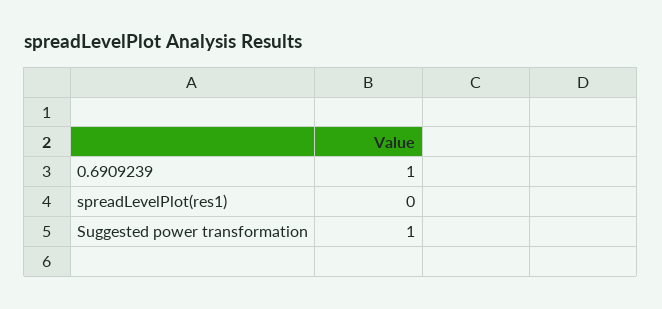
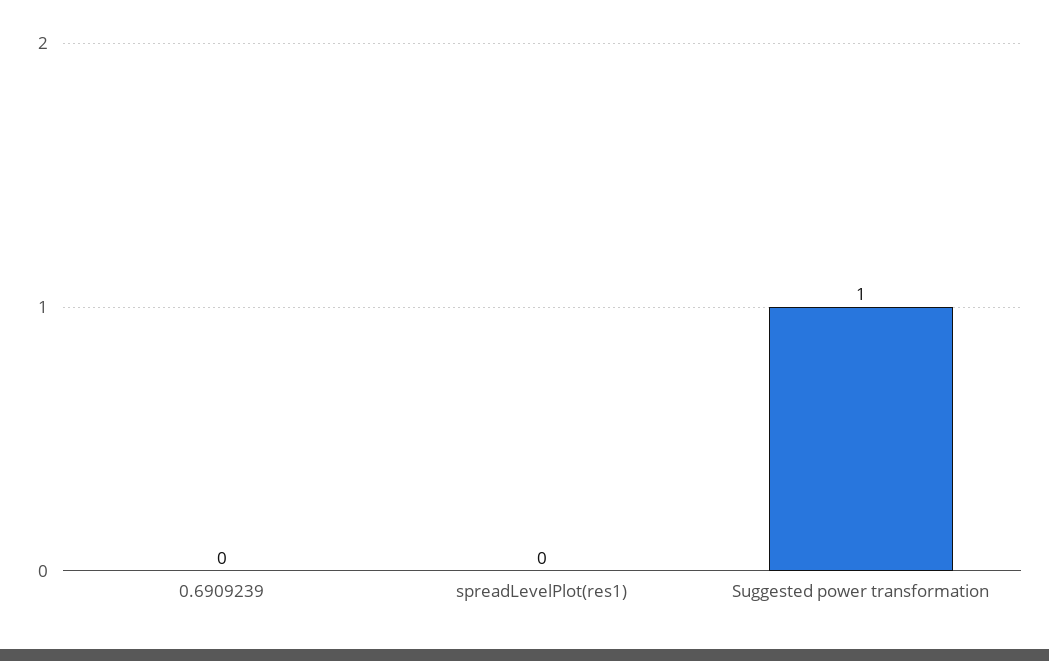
0.6909239: 1 -> 0

